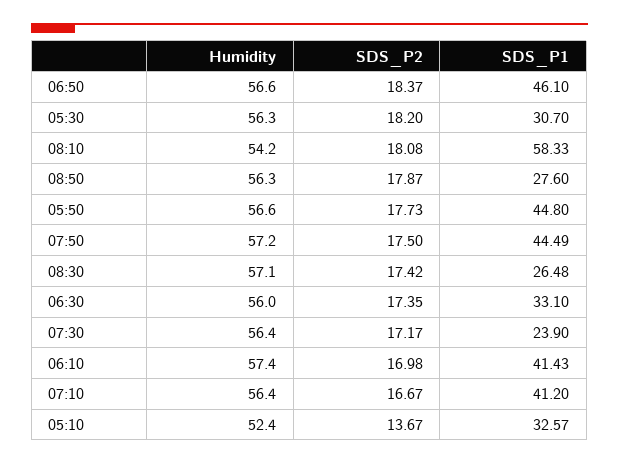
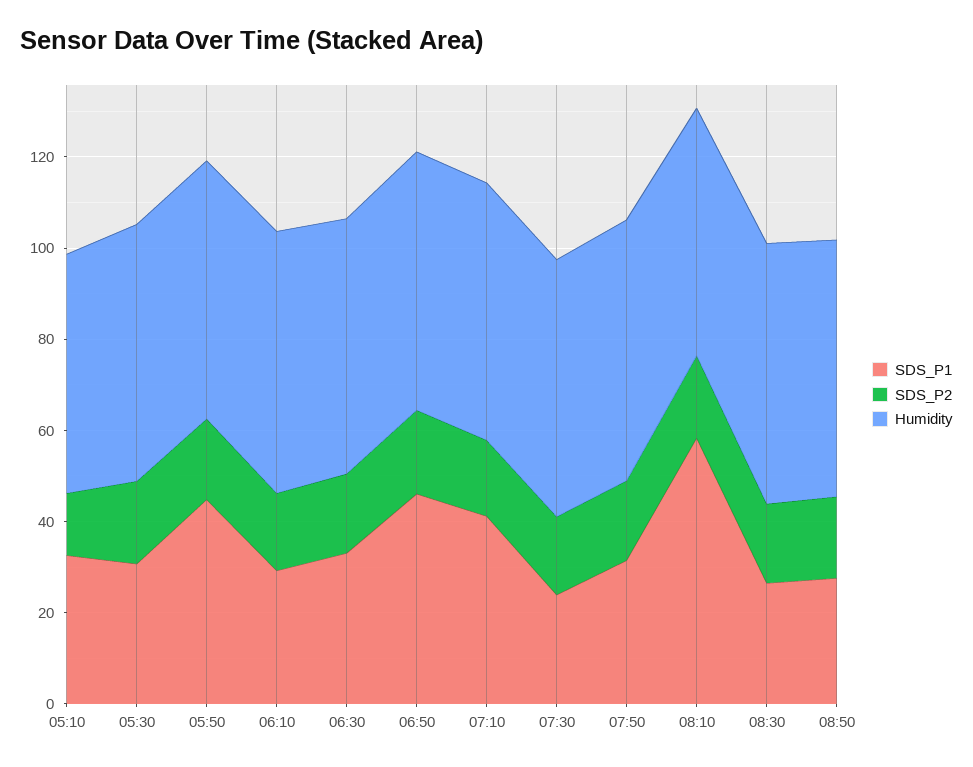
SDS_P1, 07:50: 44.49 -> 30
SDS_P1, 06:10: 41.43 -> 30

